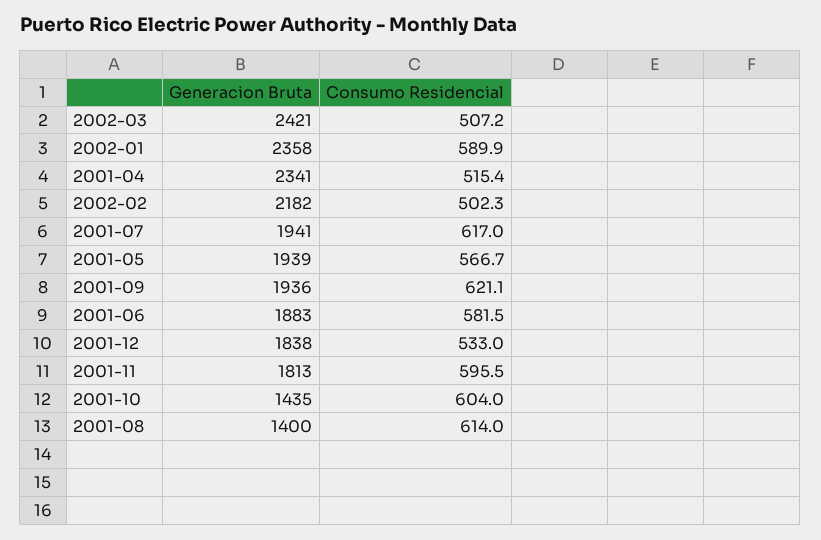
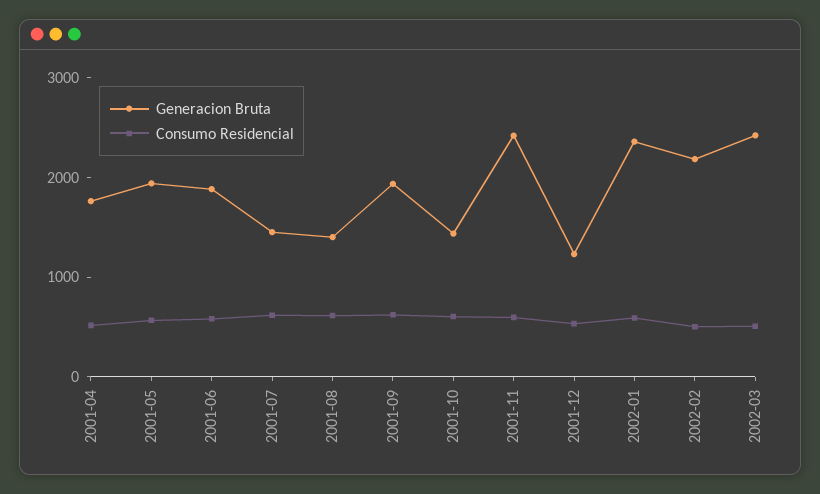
Generacion Bruta, 2001-04: 2341 -> 1800
Generacion Bruta, 2001-07: 1941 -> 1400
Generacion Bruta, 2001-12: 1838 -> 1200
Generacion Bruta, 2001-11: 1813 -> 2400

